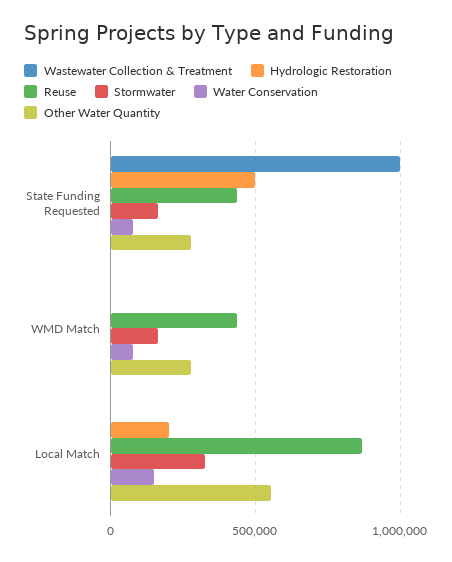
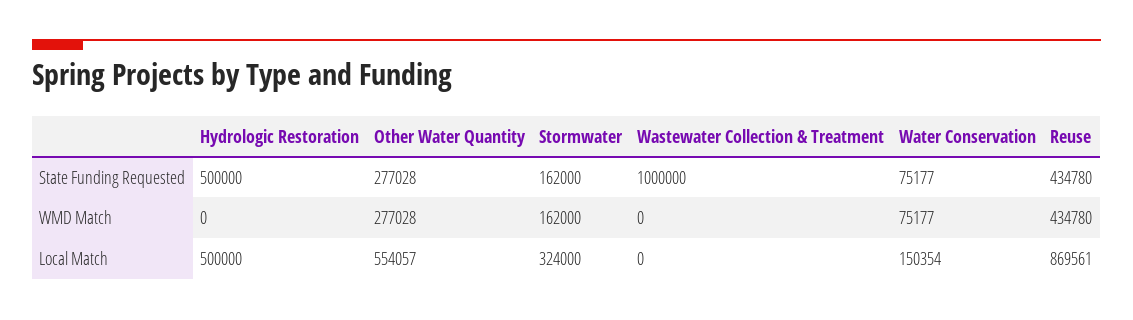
Hydrologic Restoration, Local Match: 200000 -> 500000

